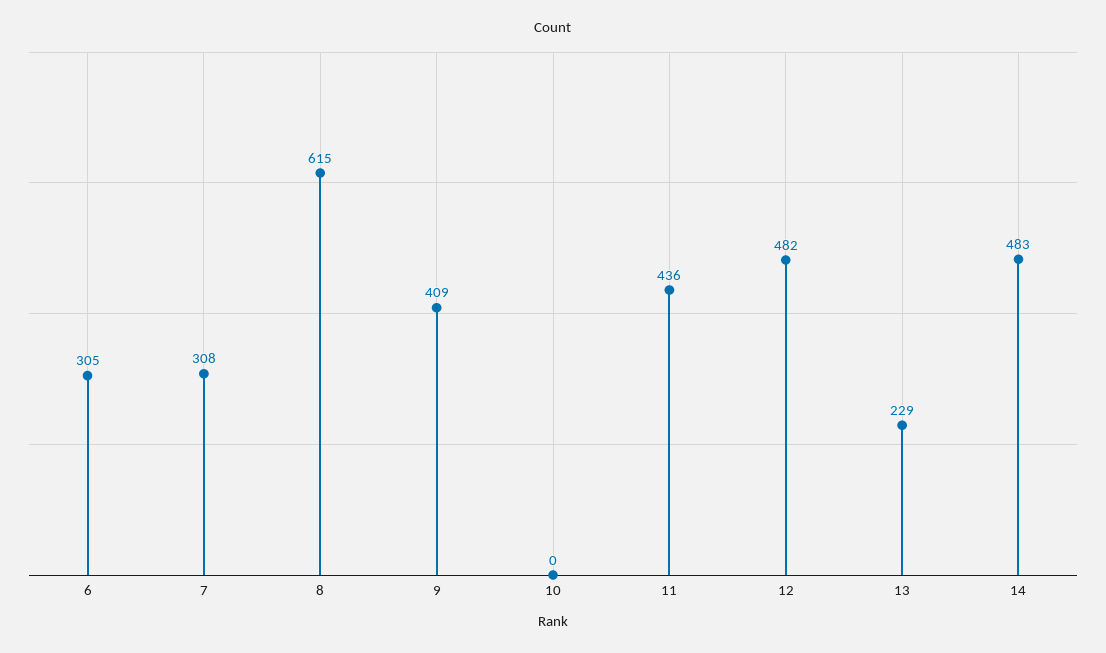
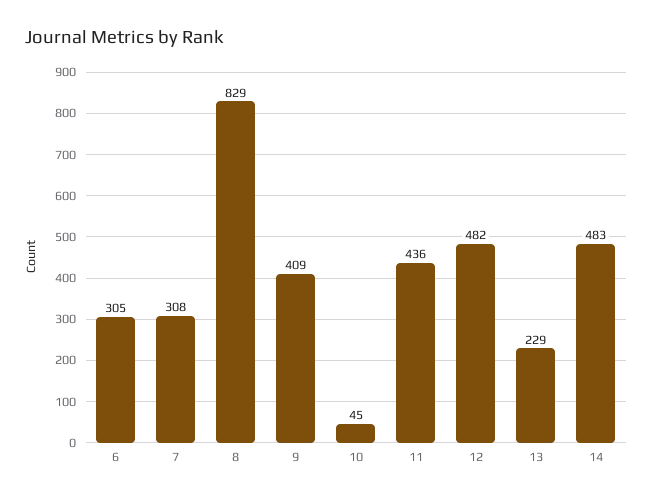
8: 615 -> 829
10: 0 -> 45

